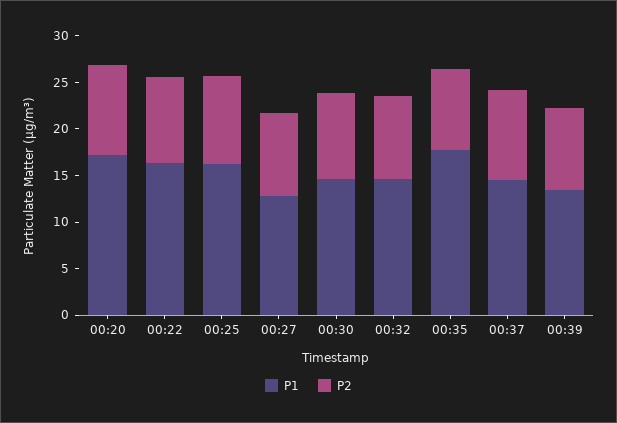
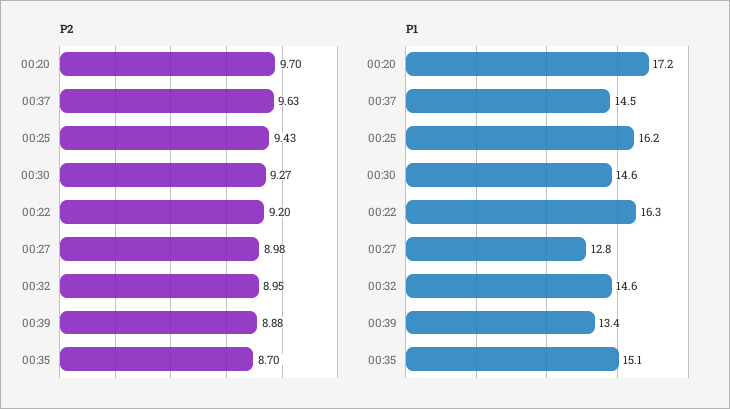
P1, 00:35: 18 -> 15.1

